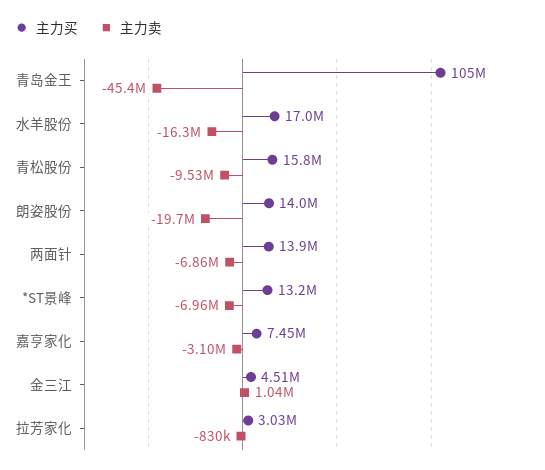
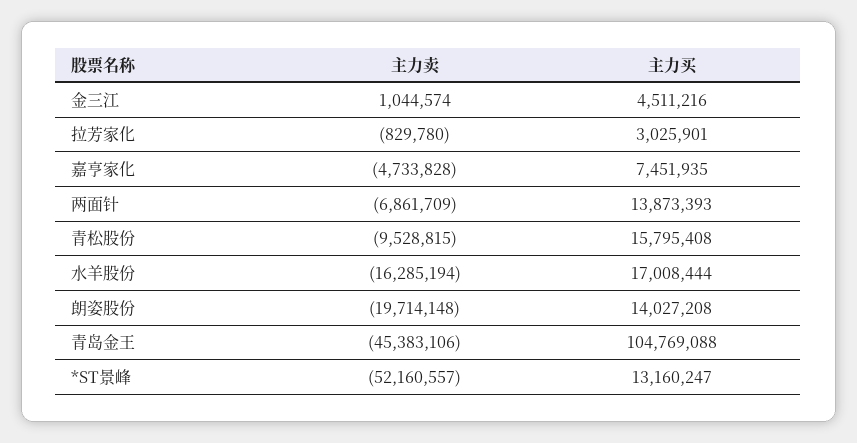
主力卖, *ST景峰: -6960000 -> -52160557
主力卖, 嘉亨家化: -3100000 -> -4733828

